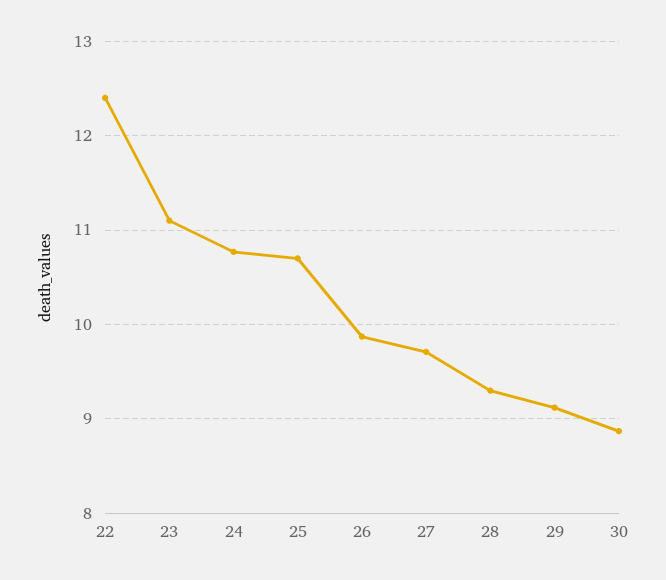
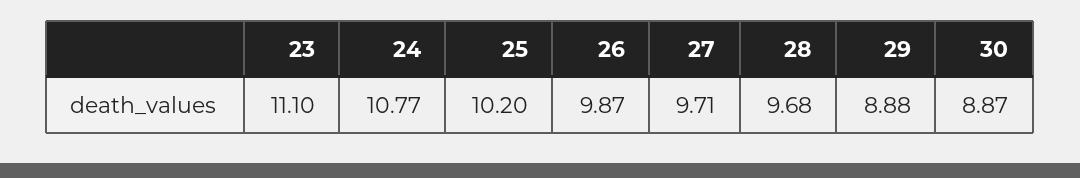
22: 12.4 -> none
25: 10.7 -> 10.2
28: 9.3 -> 9.68
29: 9.1 -> 8.88

